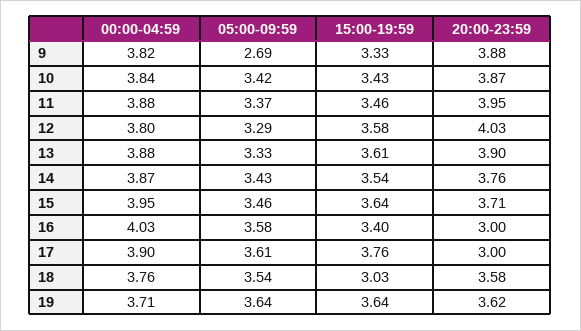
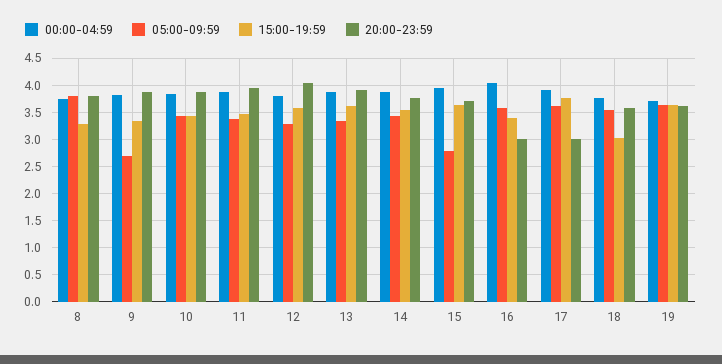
05:00-09:59, 15: 3.46 -> 2.75
00:00-04:59, 8: none -> 3.75
05:00-09:59, 8: none -> 3.75
15:00-19:59, 8: none -> 3.25
20:00-23:59, 8: none -> 3.75

